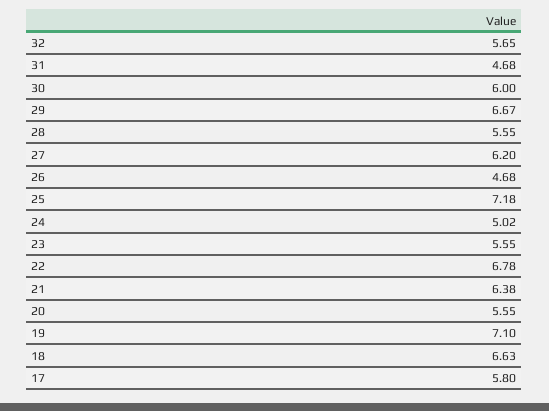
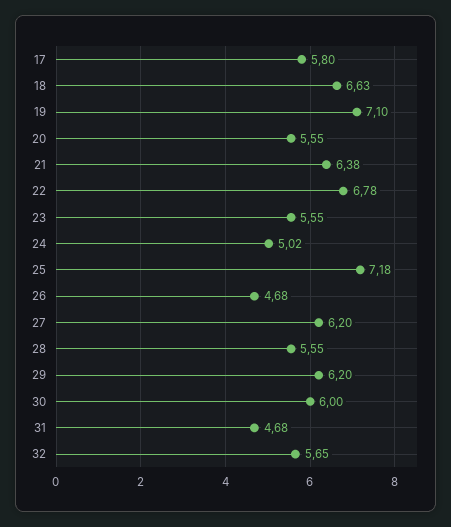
29: 6.67 -> 6.2

